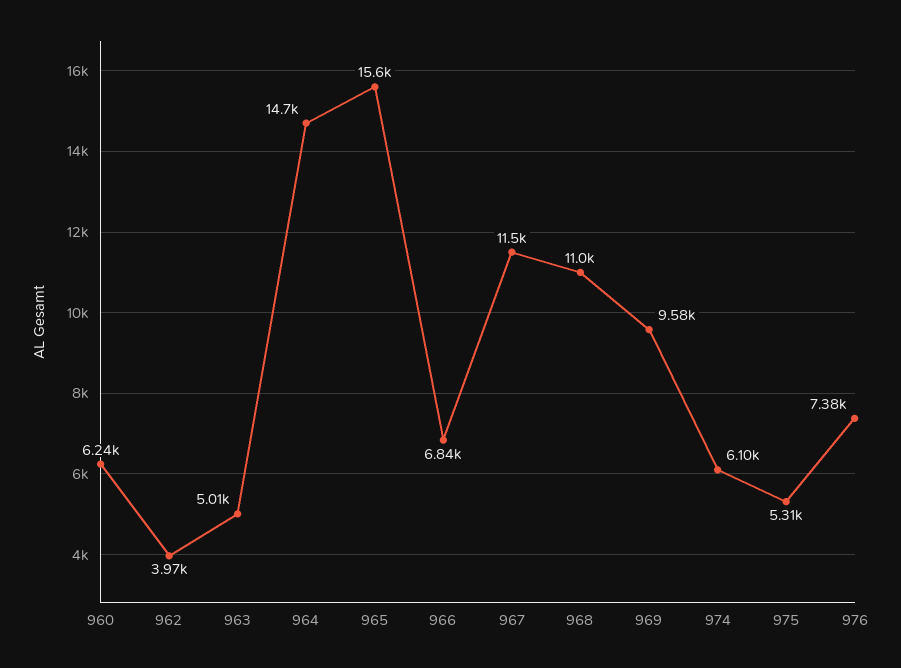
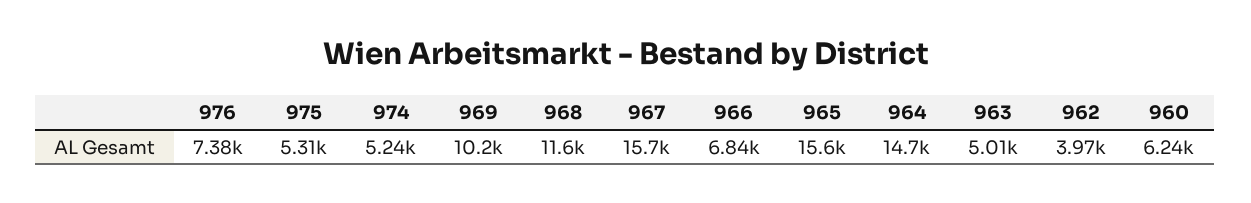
967: 11500 -> 15700
968: 11000 -> 11600
969: 9580 -> 10200
974: 6100 -> 5240

